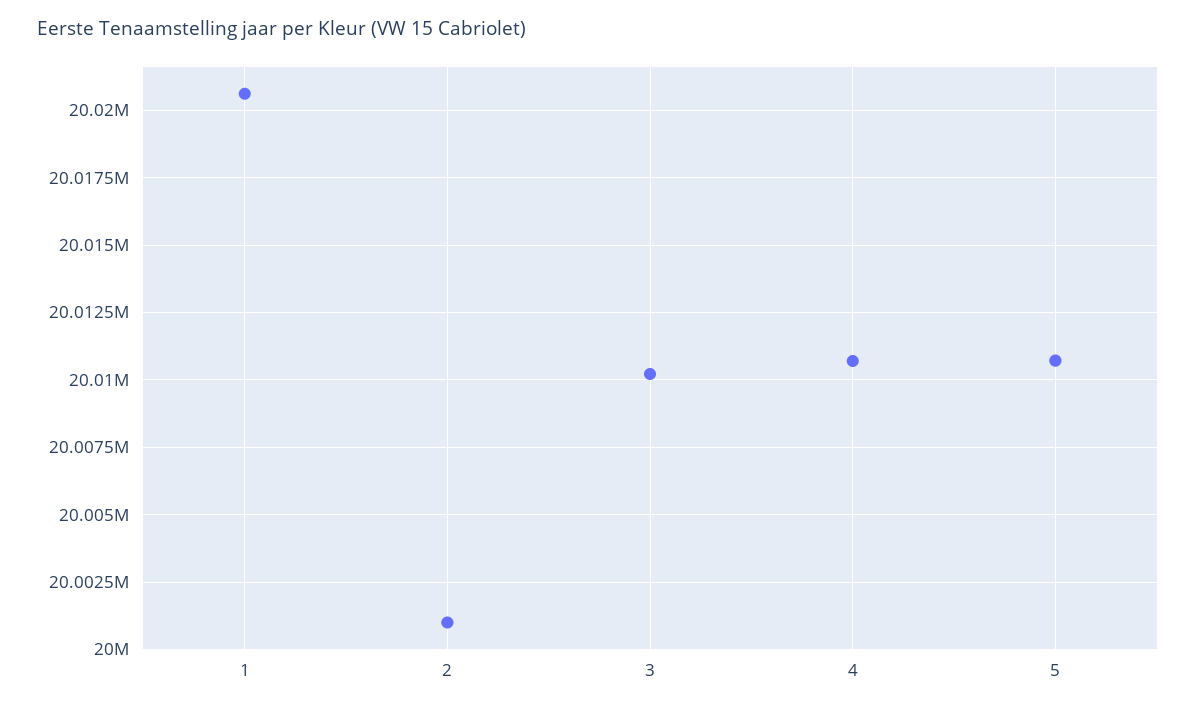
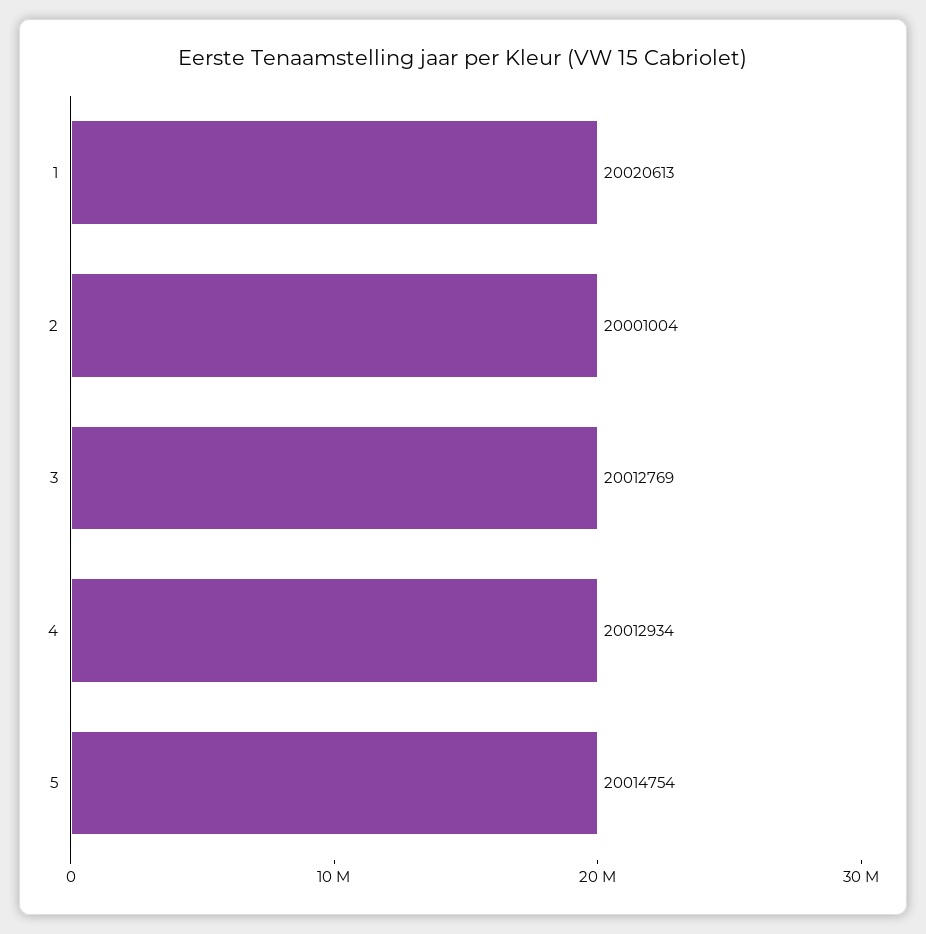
3: 20010250 -> 20012769
4: 20010750 -> 20012934
5: 20010750 -> 20014754

